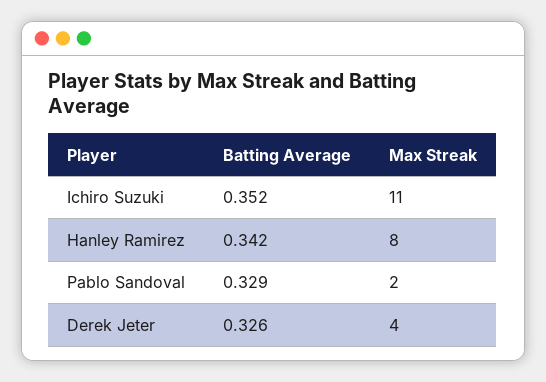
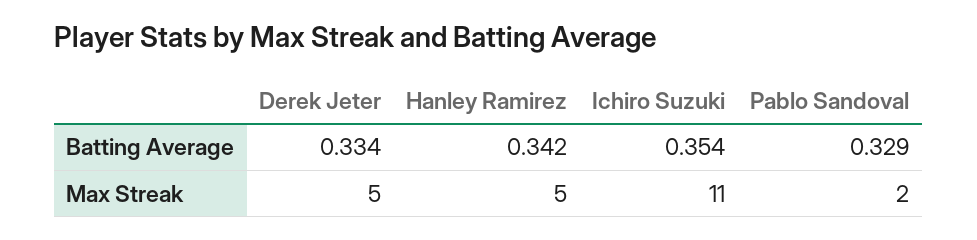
Batting Average, Ichiro Suzuki: 0.352 -> 0.354
Max Streak, Hanley Ramirez: 8 -> 5
Batting Average, Derek Jeter: 0.326 -> 0.334
Max Streak, Derek Jeter: 4 -> 5

